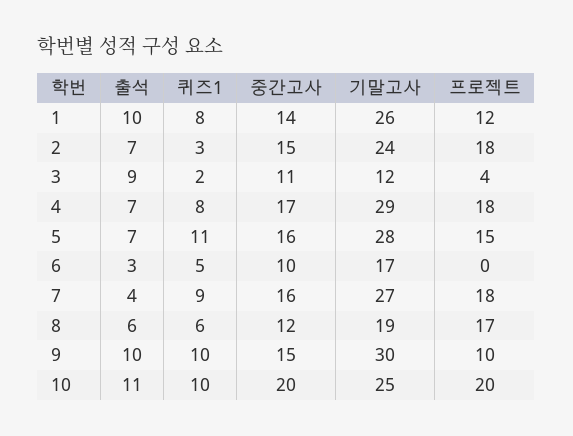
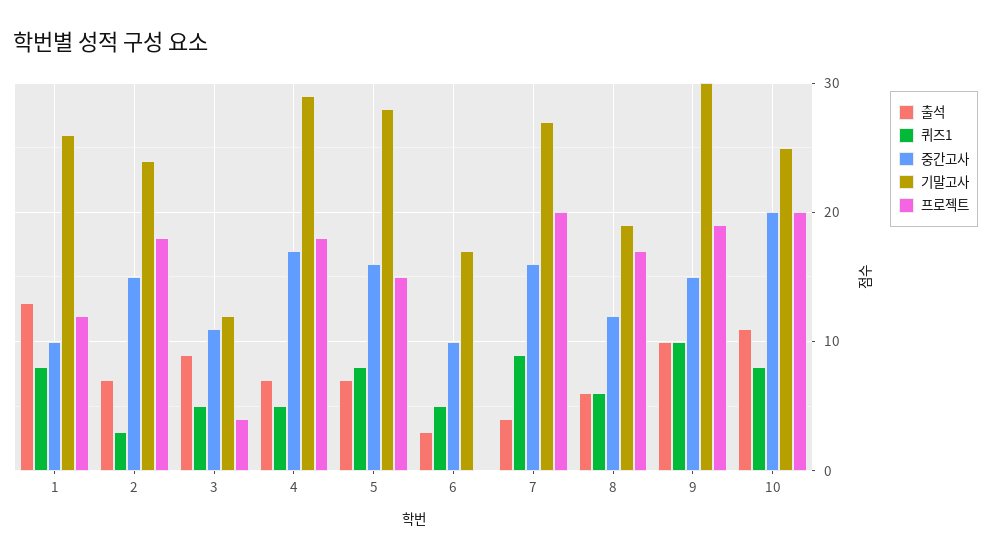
출석, 1: 10 -> 13
중간고사, 1: 14 -> 10
퀴즈1, 3: 2 -> 5
퀴즈1, 4: 8 -> 5
퀴즈1, 5: 11 -> 8
프로젝트, 7: 18 -> 20
프로젝트, 9: 10 -> 19
퀴즈1, 10: 10 -> 8

